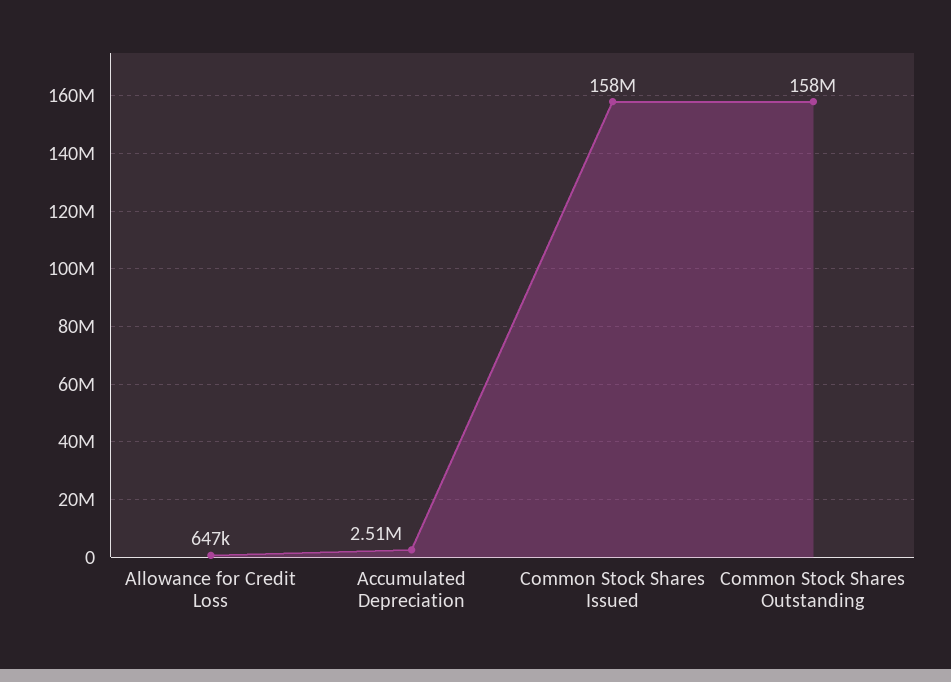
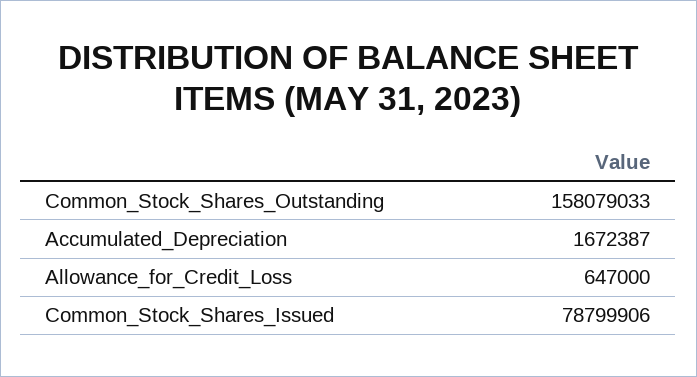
Accumulated Depreciation: 2510000 -> 1672387
Common Stock Shares Issued: 158000000 -> 78799906

